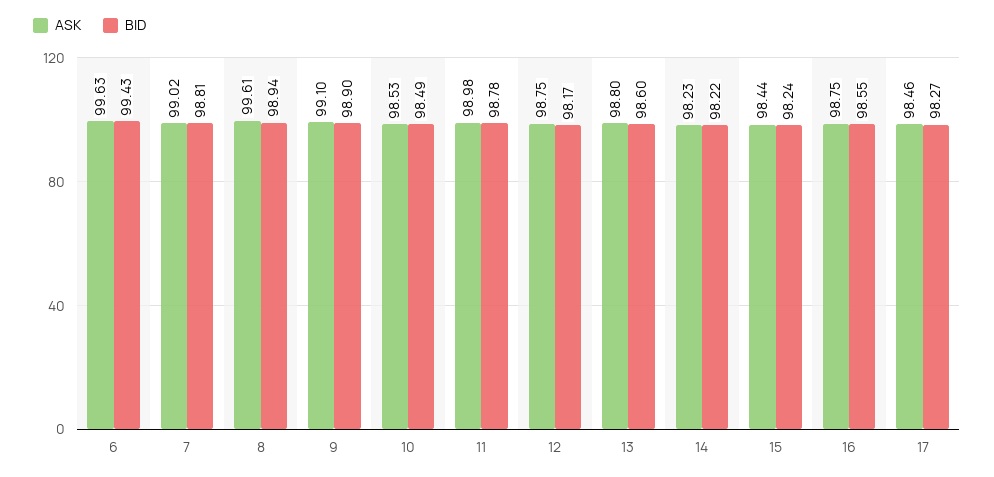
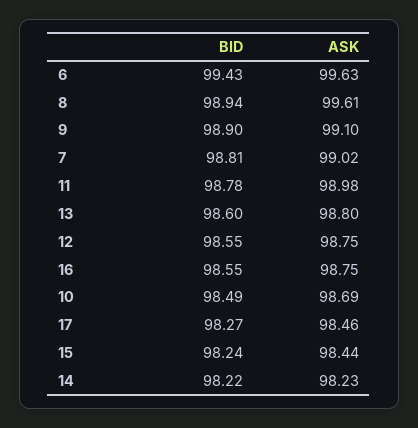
ASK, 10: 98.53 -> 98.69
BID, 12: 98.17 -> 98.55

